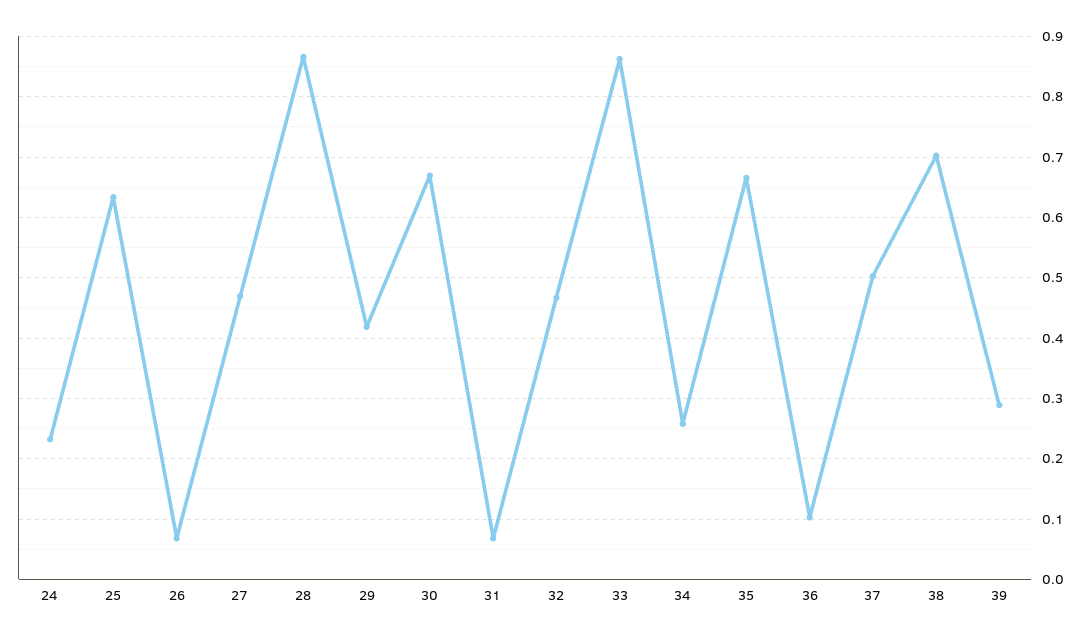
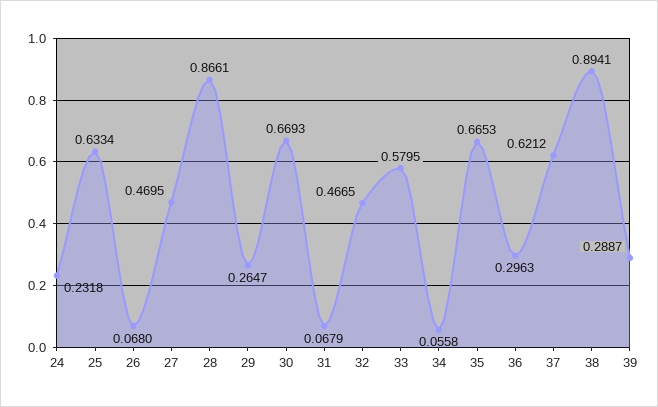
29: 0.42 -> 0.2647
33: 0.86 -> 0.5795
34: 0.26 -> 0.0558
36: 0.1 -> 0.2963
37: 0.5 -> 0.6212
38: 0.7 -> 0.8941

